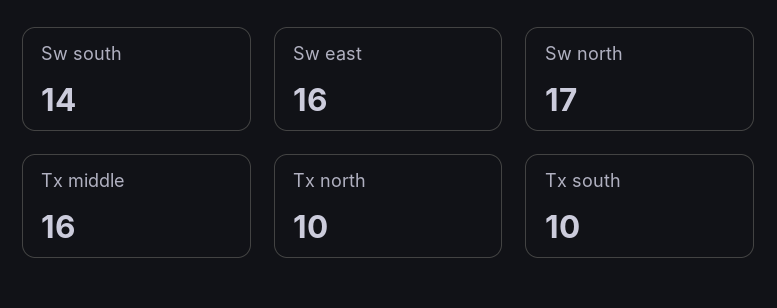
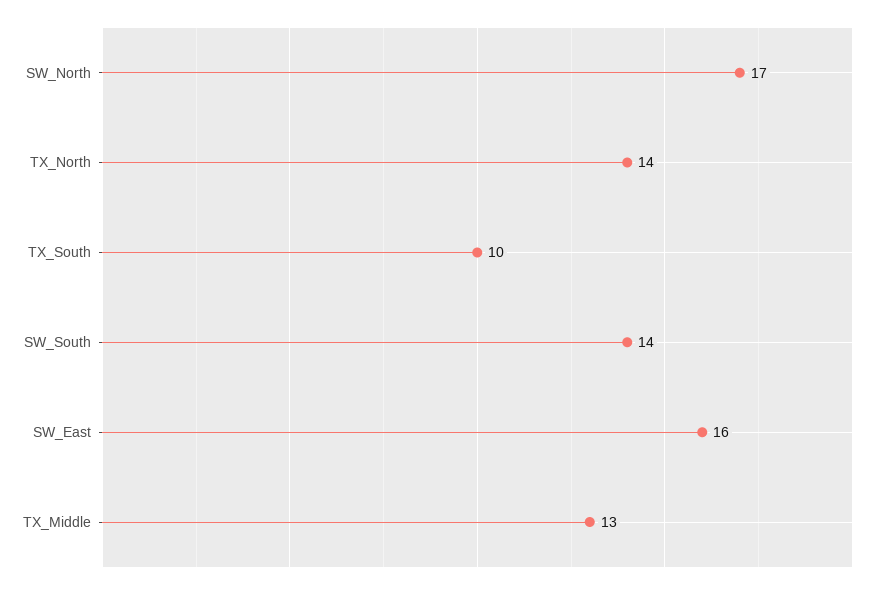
Tx middle: 16 -> 13
Tx north: 10 -> 14

